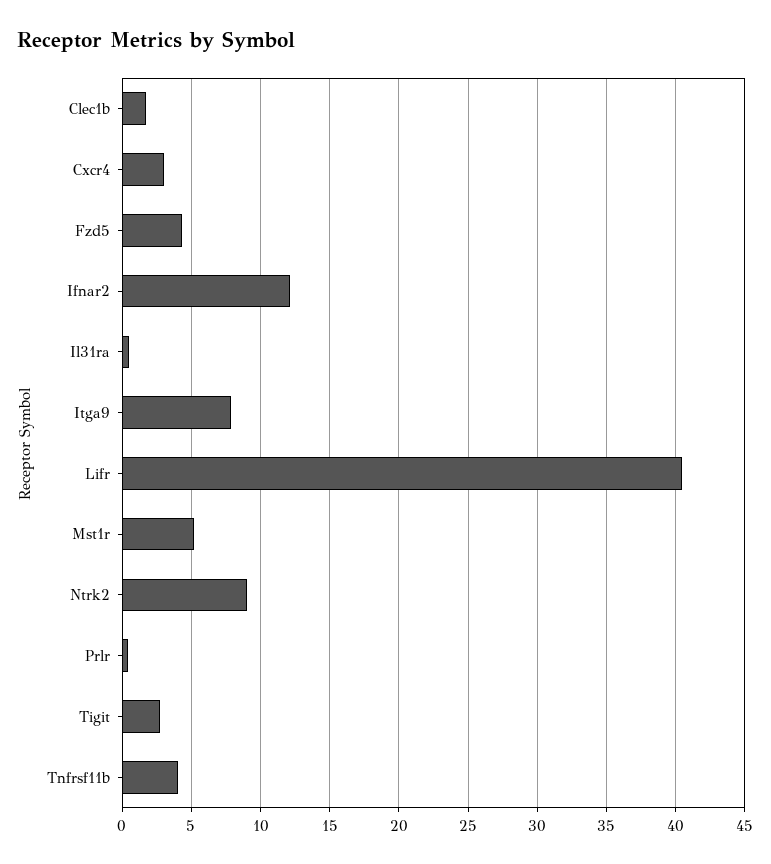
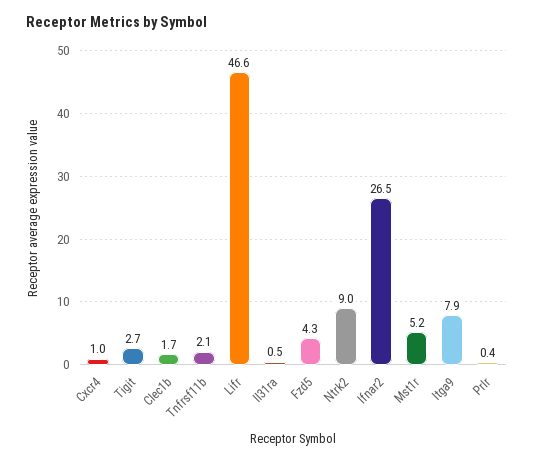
Cxcr4: 3 -> 1
Ifnar2: 12 -> 26.5
Lifr: 40.5 -> 46.6
Tnfrsf11b: 4 -> 2.1

